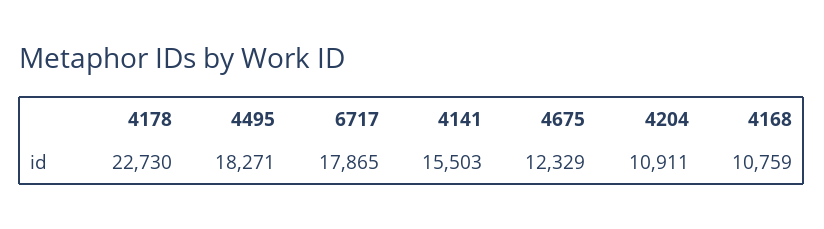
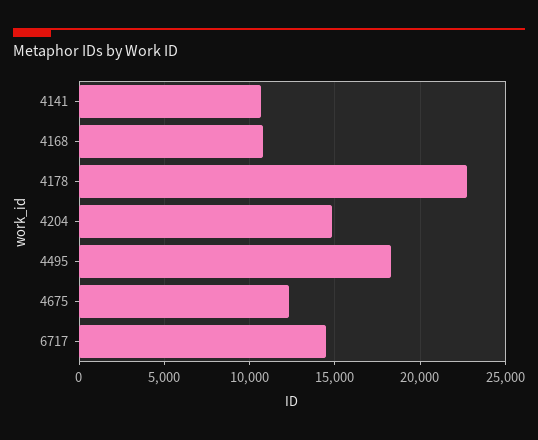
6717: 17865 -> 14500
4141: 15503 -> 10500
4204: 10911 -> 15000

